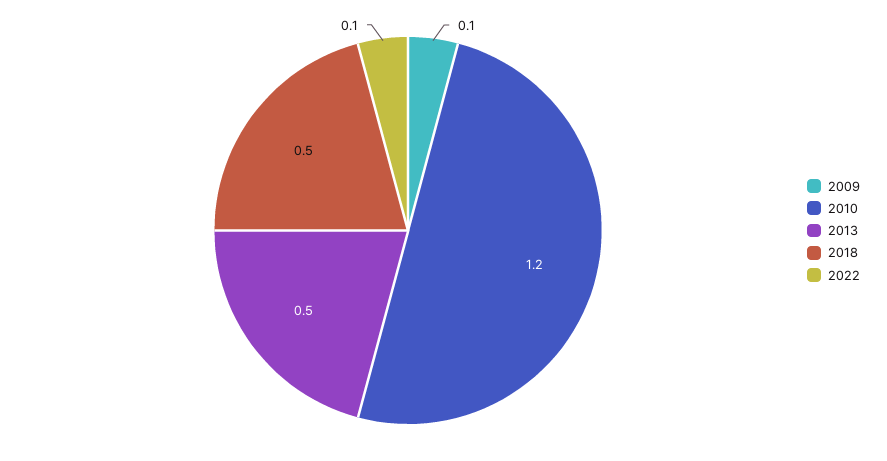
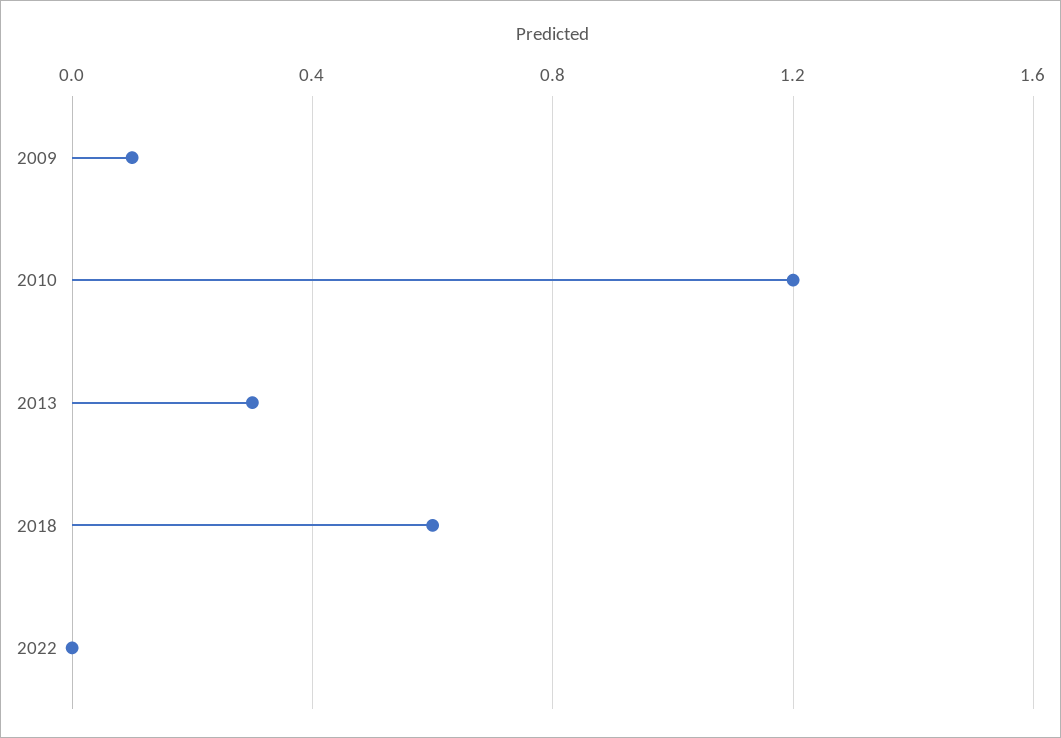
2013: 0.5 -> 0.3
2018: 0.5 -> 0.6
2022: 0.1 -> 0

